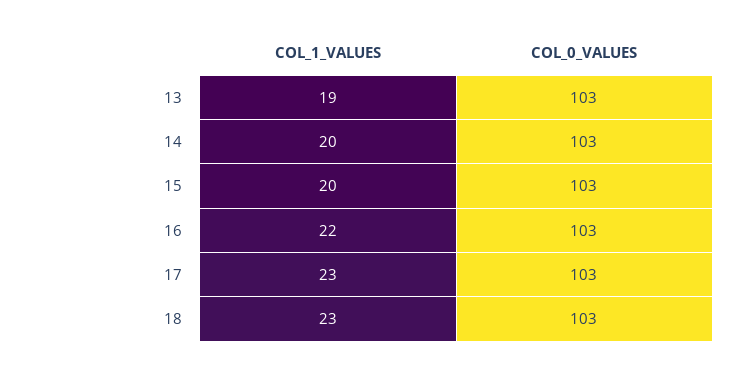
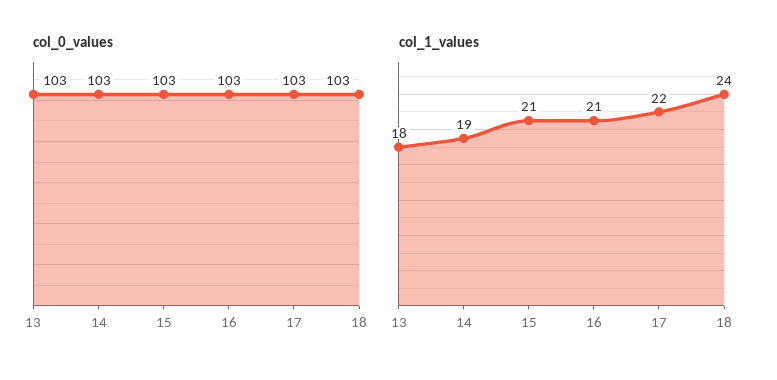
COL_1_VALUES, 13: 19 -> 18
COL_1_VALUES, 14: 20 -> 19
COL_1_VALUES, 15: 20 -> 21
COL_1_VALUES, 16: 22 -> 21
COL_1_VALUES, 17: 23 -> 22
COL_1_VALUES, 18: 23 -> 24

